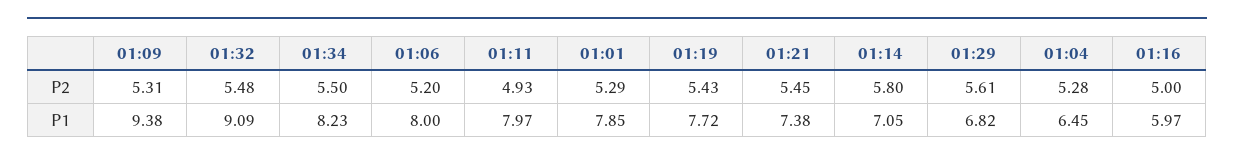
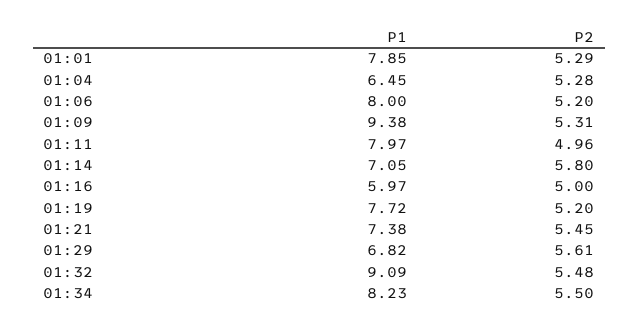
01:11, P2: 4.93 -> 4.96
01:19, P2: 5.43 -> 5.2

